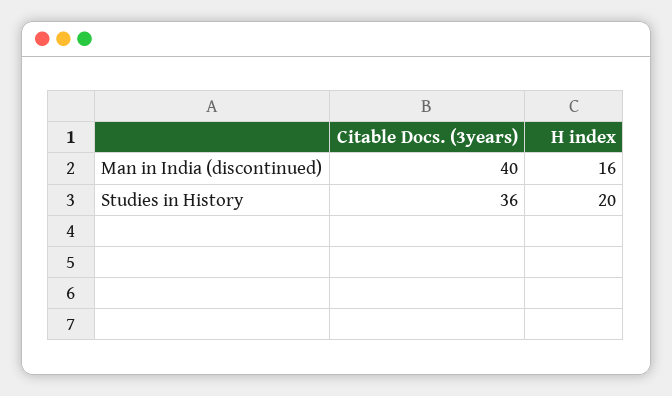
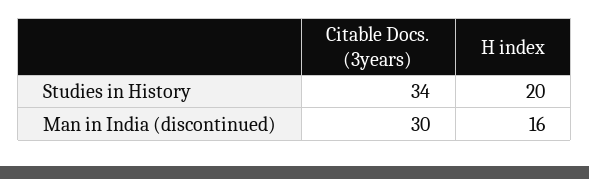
Citable Docs. (3years), Man in India (discontinued): 40 -> 30
Citable Docs. (3years), Studies in History: 36 -> 34

